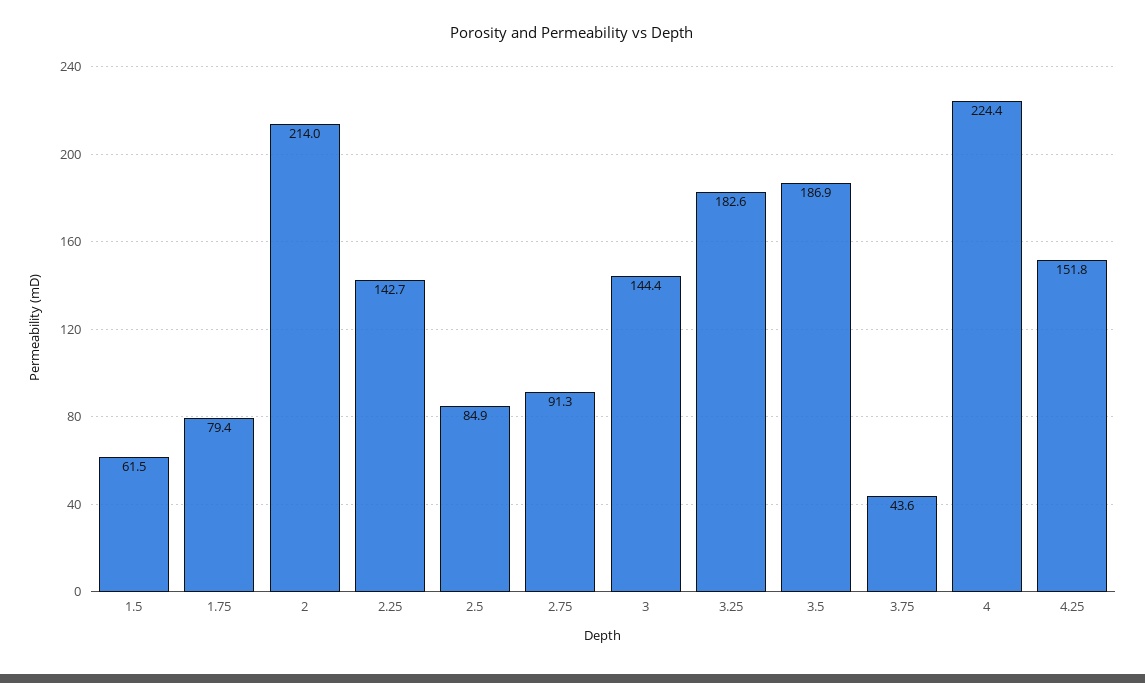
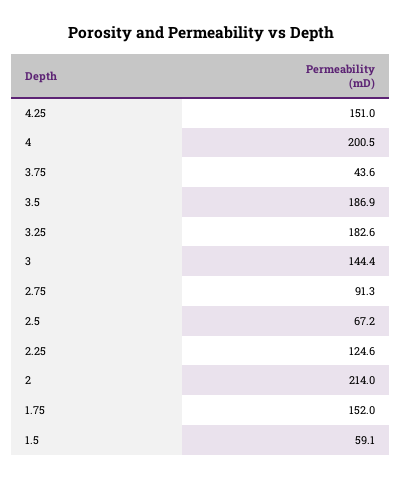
1.5: 61.5 -> 59.1
1.75: 79.4 -> 152
2.25: 142.7 -> 124.6
2.5: 84.9 -> 67.2
4: 224.4 -> 200.5
4.25: 151.8 -> 151

